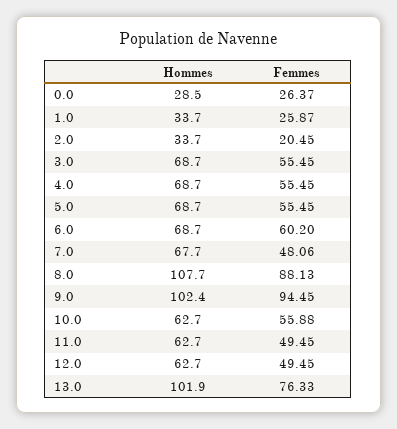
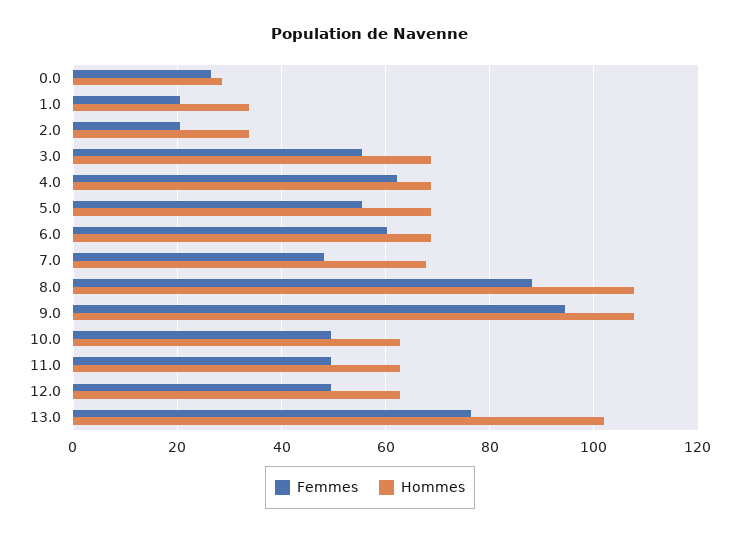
Femmes, 1.0: 25.87 -> 20
Femmes, 4.0: 55.45 -> 62
Hommes, 9.0: 102.4 -> 108
Femmes, 10.0: 55.88 -> 50

